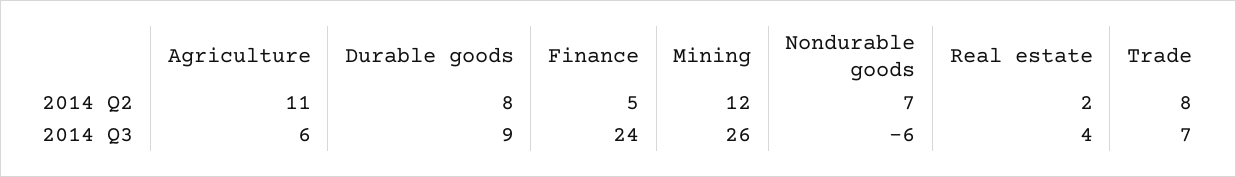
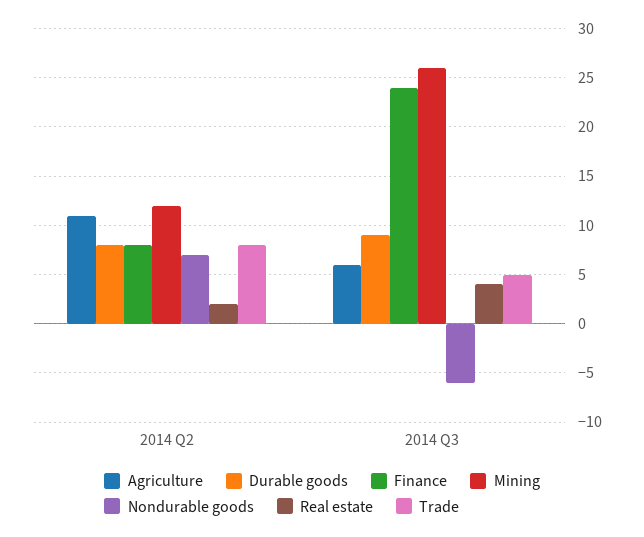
Finance, 2014 Q2: 5 -> 8
Trade, 2014 Q3: 7 -> 5

